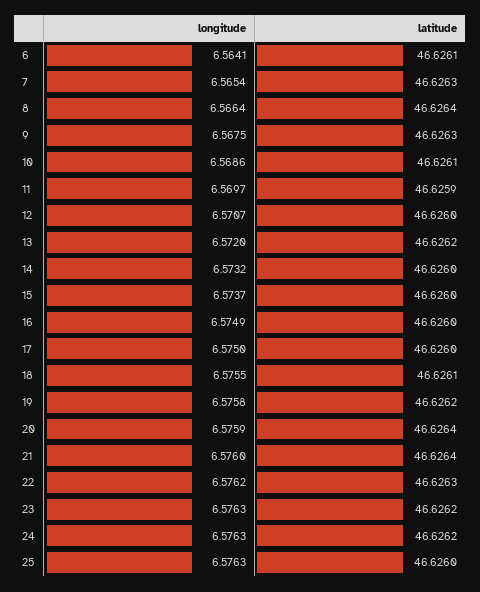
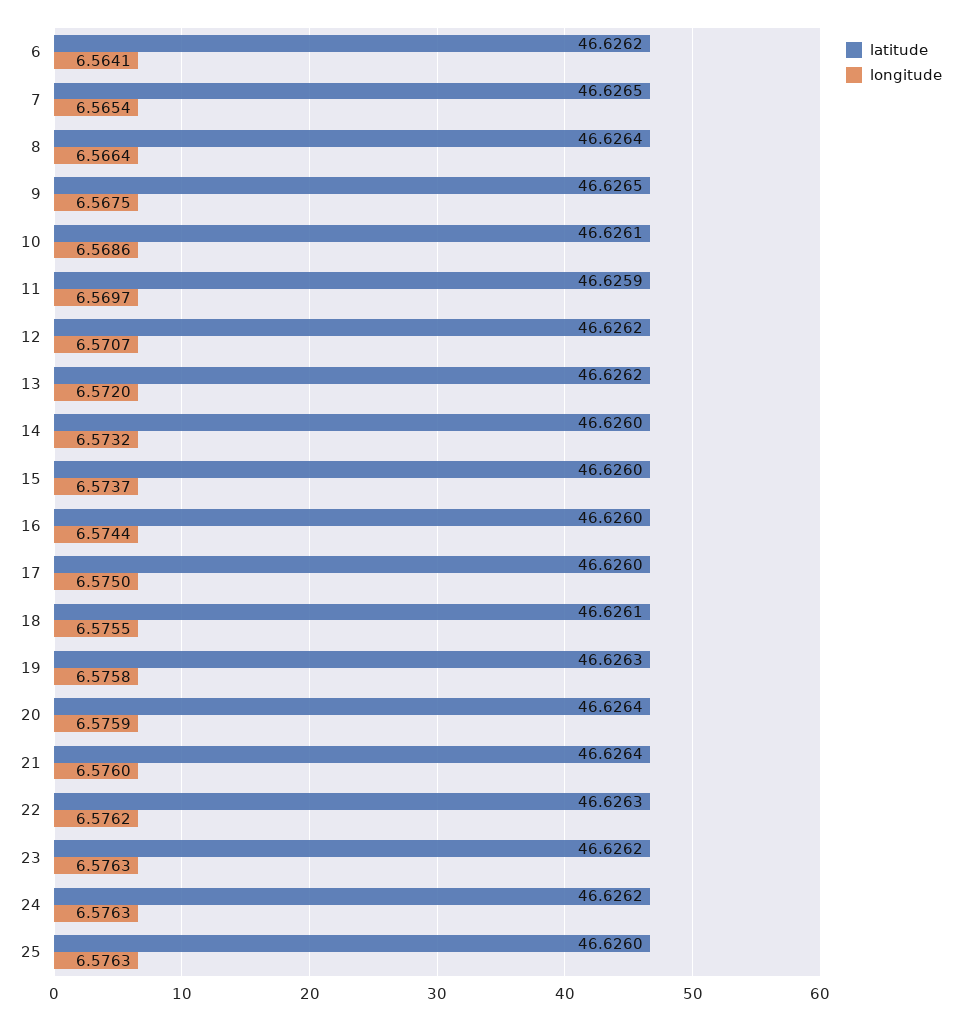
latitude, 6: 46.6261 -> 46.6262
latitude, 7: 46.6263 -> 46.6265
latitude, 9: 46.6263 -> 46.6265
latitude, 12: 46.626 -> 46.6262
longitude, 16: 6.5749 -> 6.5744
latitude, 19: 46.6262 -> 46.6263

